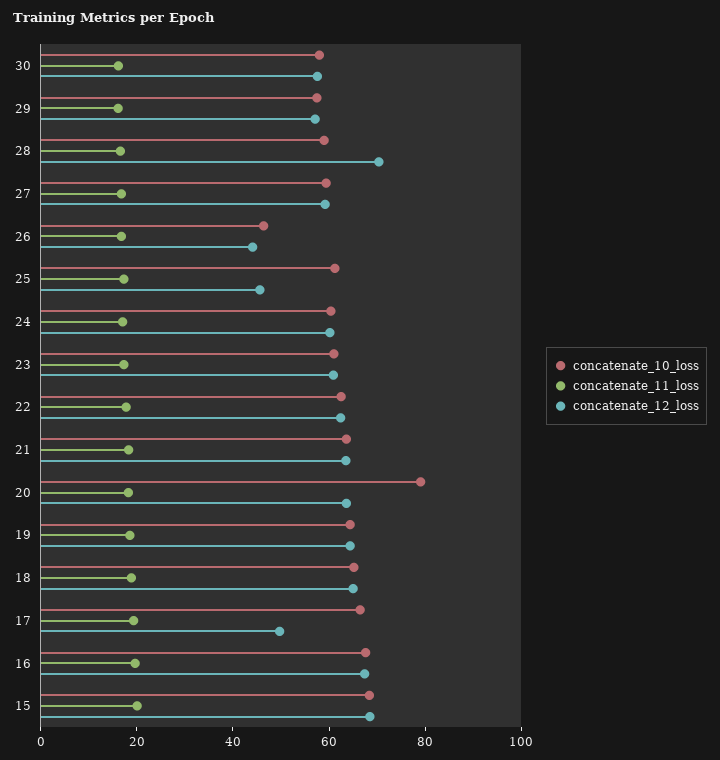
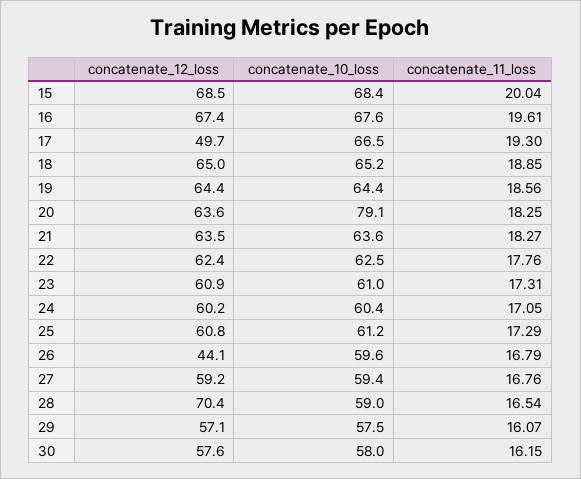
concatenate_10_loss, 26: 45 -> 59.6
concatenate_12_loss, 25: 45 -> 60.8

